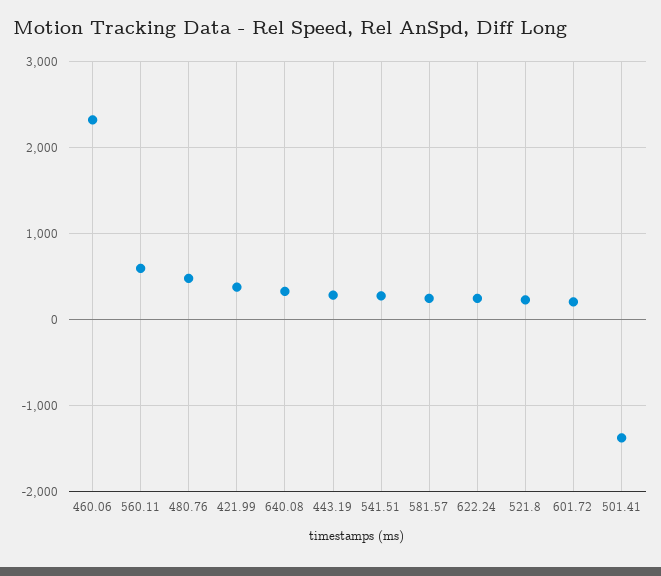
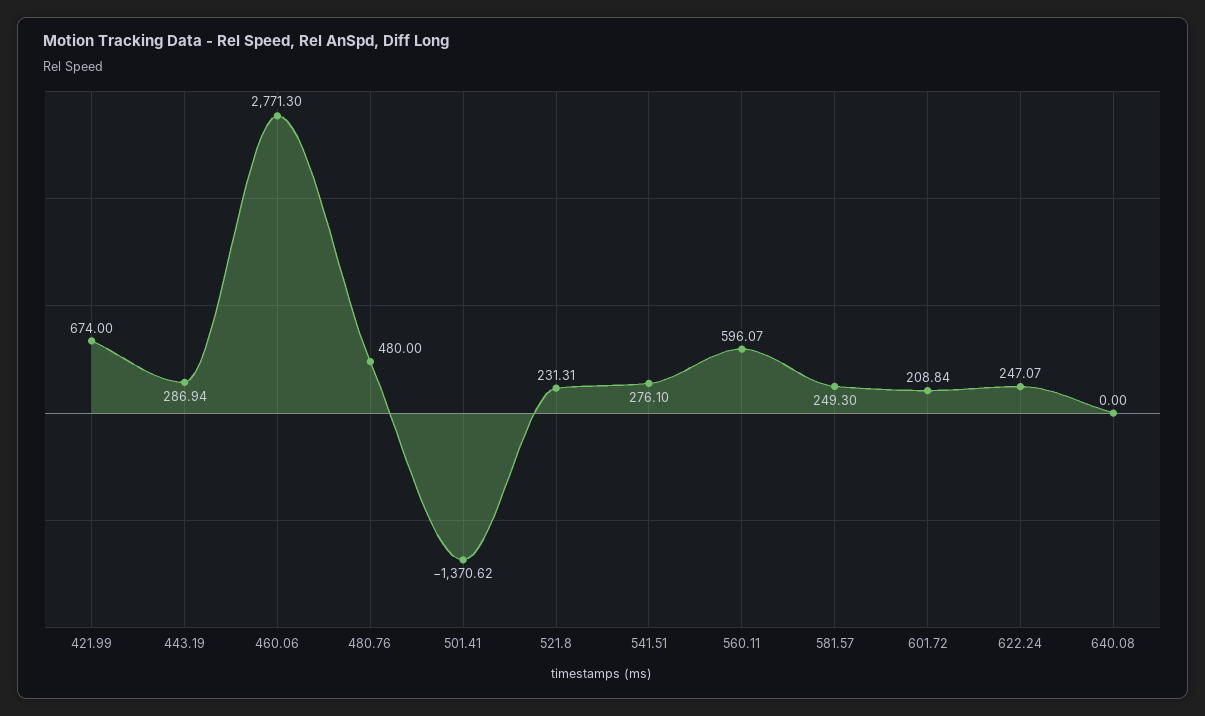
460.06: 2300 -> 2771.3
421.99: 400 -> 674
640.08: 300 -> 0

